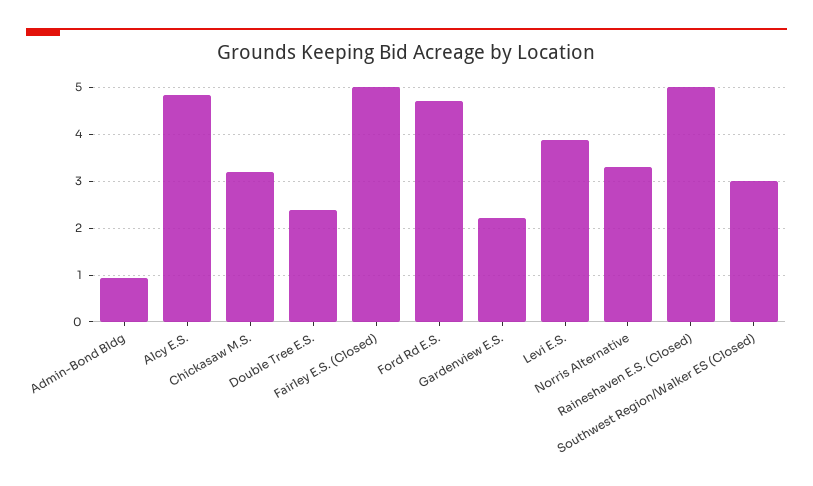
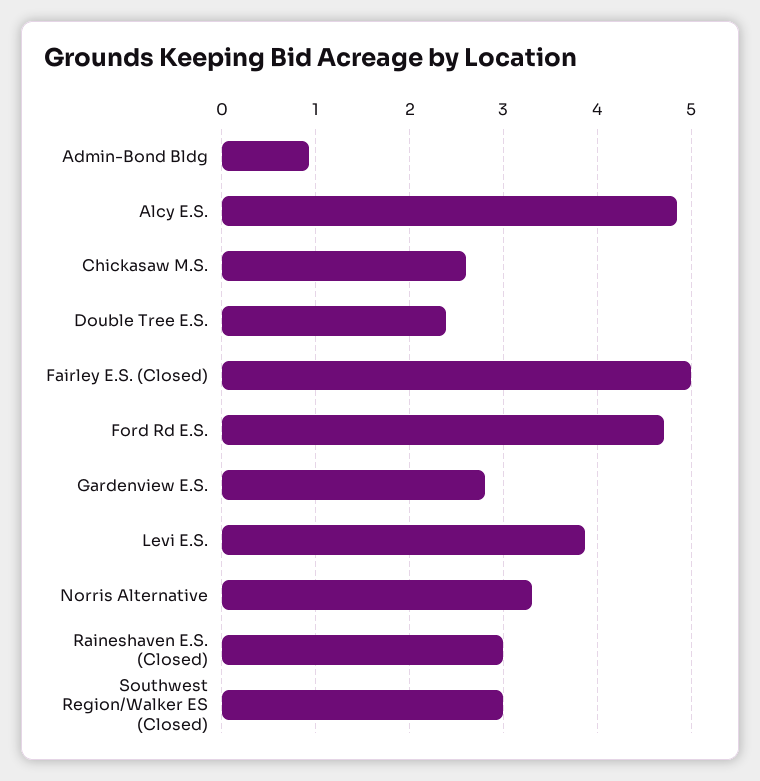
Chickasaw M.S.: 3.2 -> 2.6
Gardenview E.S.: 2.2 -> 2.8
Raineshaven E.S. (Closed): 5 -> 3

